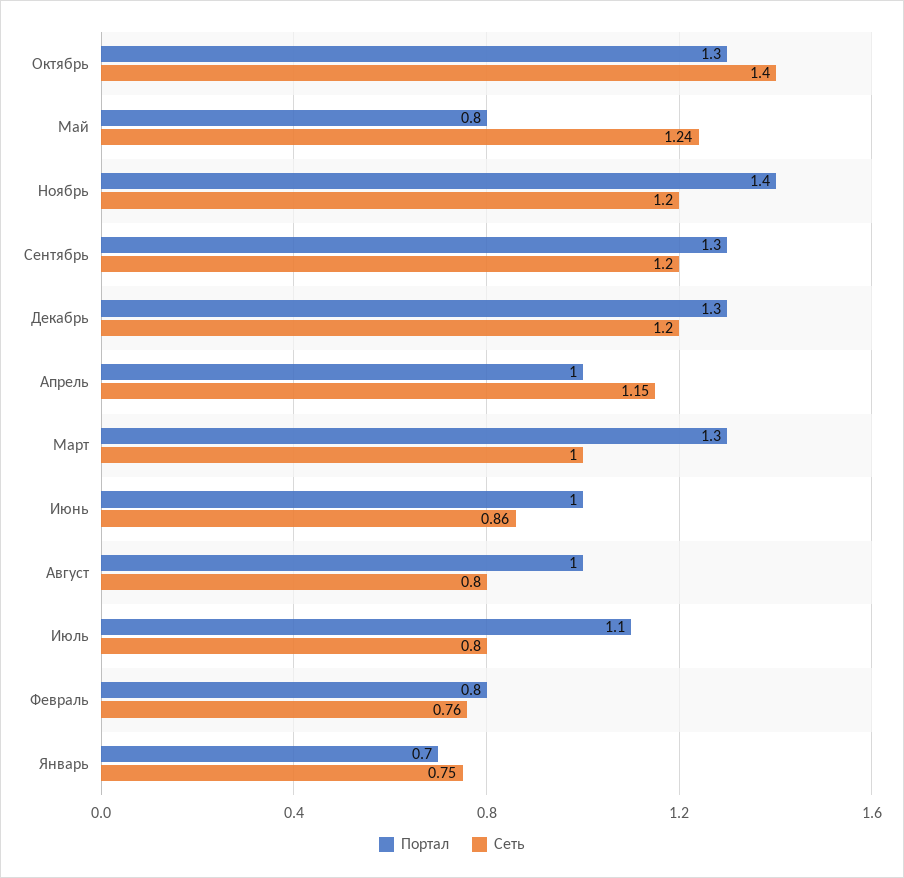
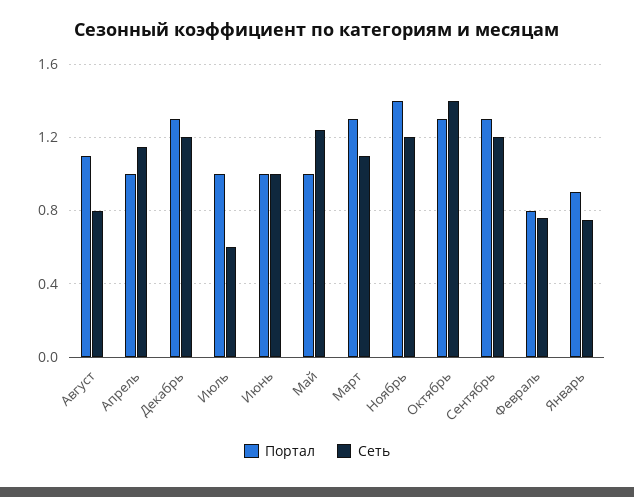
Портал, Май: 0.8 -> 1
Сеть, Март: 1 -> 1.1
Сеть, Июнь: 0.86 -> 1
Портал, Август: 1 -> 1.1
Портал, Июль: 1.1 -> 1
Сеть, Июль: 0.8 -> 0.6
Портал, Январь: 0.7 -> 0.9

